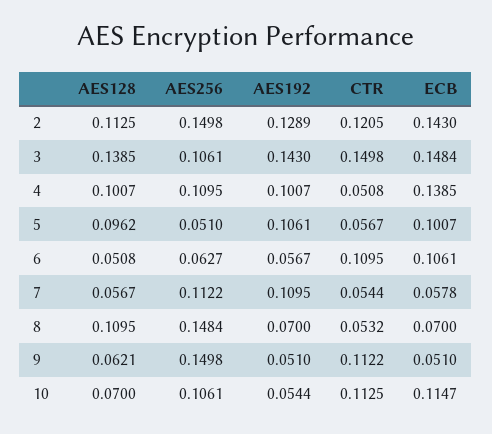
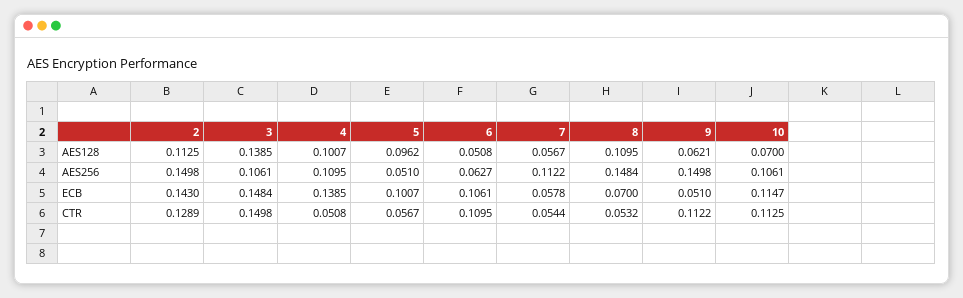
AES192, 2: 0.1289 -> none
CTR, 2: 0.1205 -> 0.1289
AES192, 3: 0.143 -> none
AES192, 4: 0.1007 -> none
AES192, 5: 0.1061 -> none
AES192, 6: 0.0567 -> none
AES192, 7: 0.1095 -> none
AES192, 8: 0.07 -> none
AES192, 9: 0.051 -> none
AES192, 10: 0.0544 -> none

